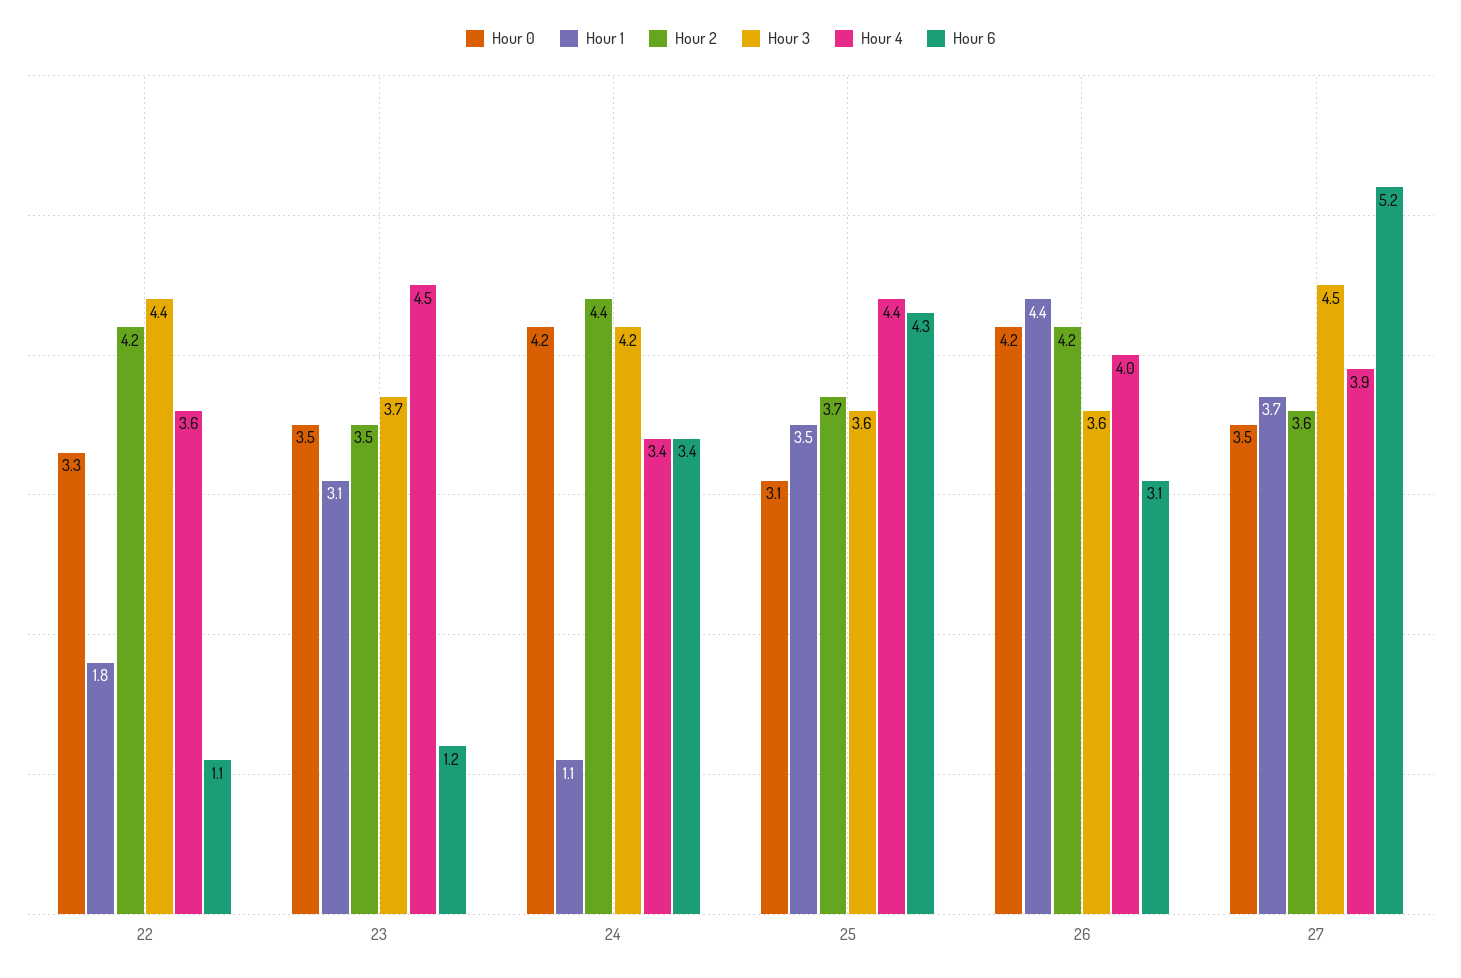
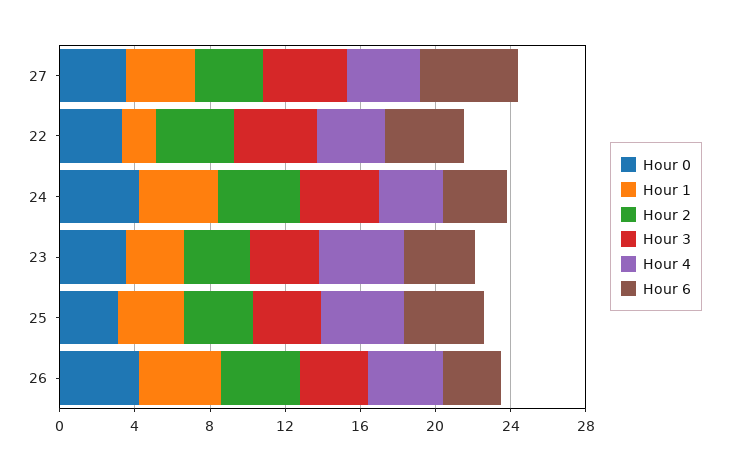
Hour 6, 22: 1.1 -> 4
Hour 6, 23: 1.2 -> 4
Hour 1, 24: 1.1 -> 4

